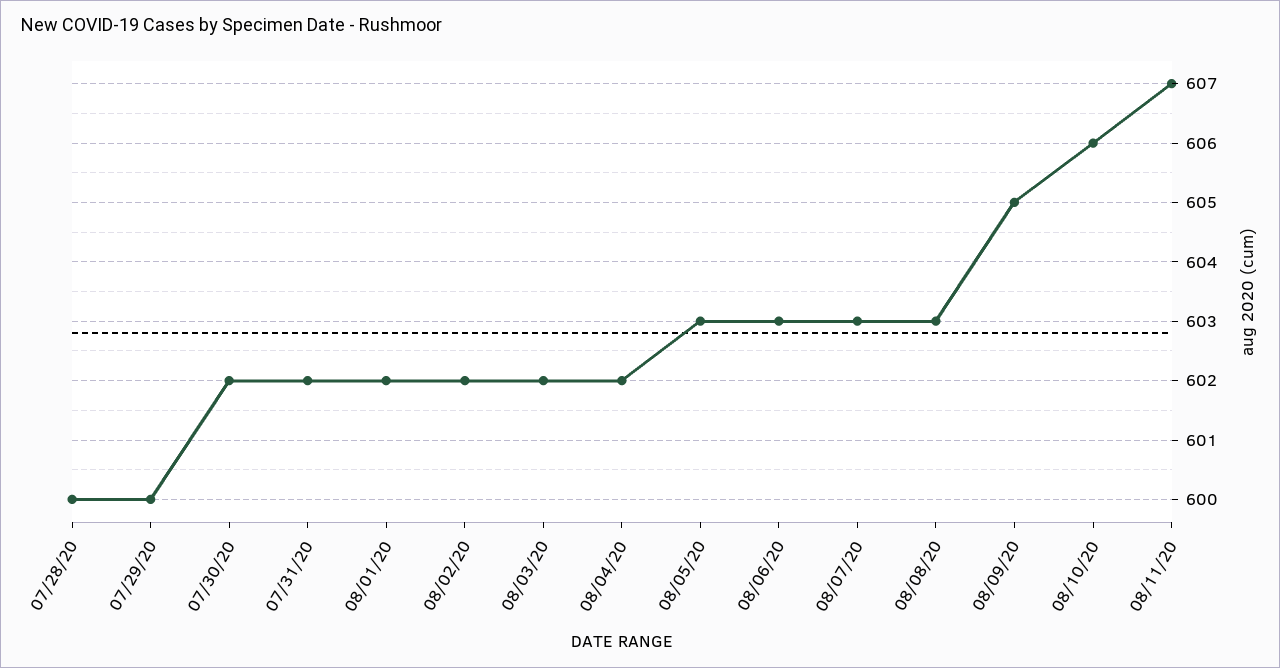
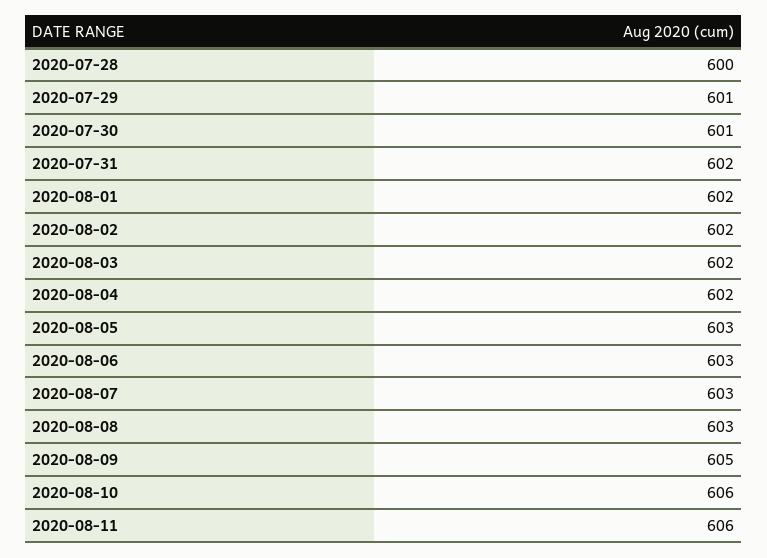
07/29/20: 600 -> 601
07/30/20: 602 -> 601
08/11/20: 607 -> 606

